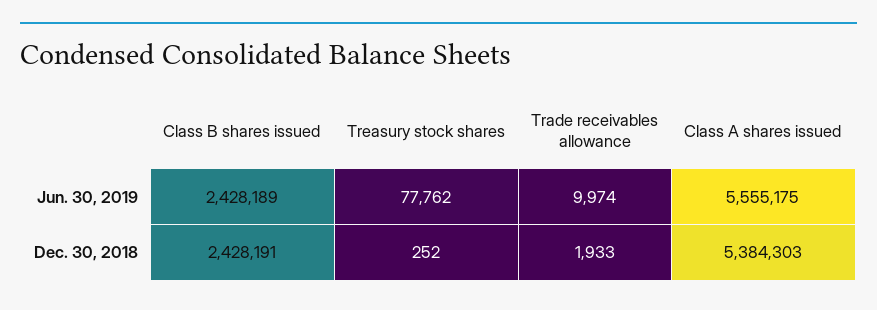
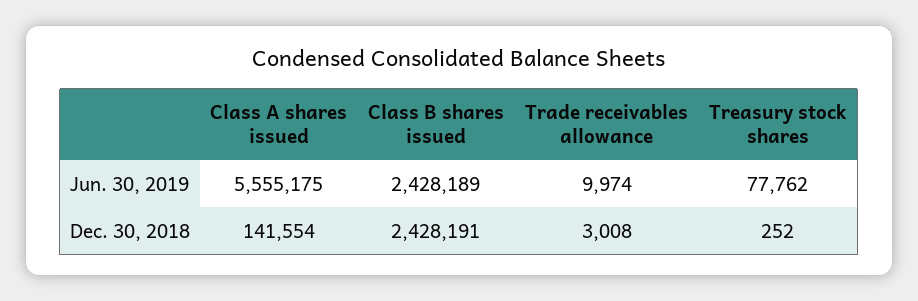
Trade receivables allowance, Dec. 30, 2018: 1933 -> 3008
Class A shares issued, Dec. 30, 2018: 5384303 -> 141554

